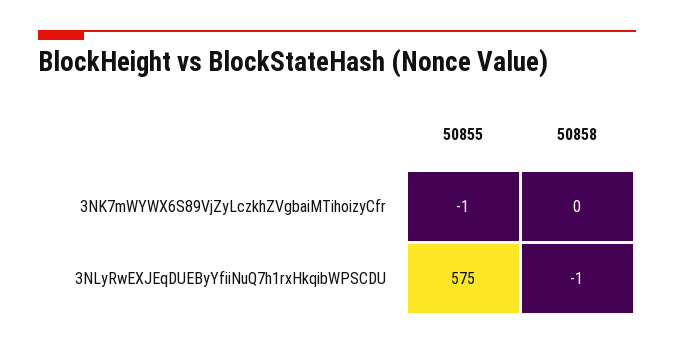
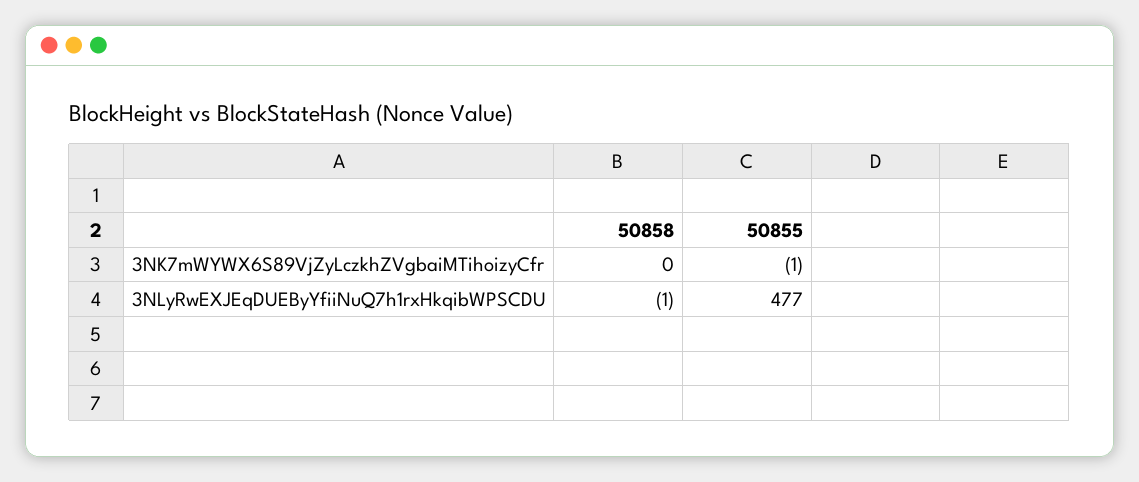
50855, 3NLyRwEXJEqDUEByYfiiNuQ7h1rxHkqibWPSCDU: 575 -> 477

